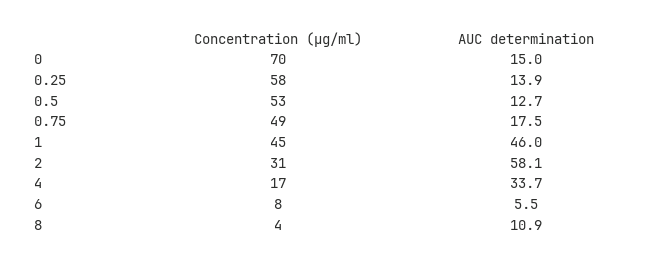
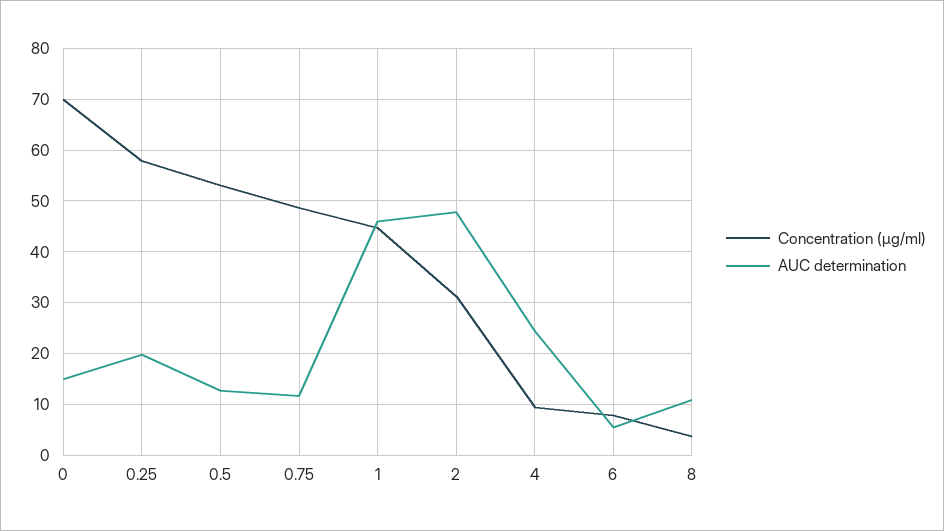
AUC determination, 0.25: 13.9 -> 20
AUC determination, 0.75: 17.5 -> 12
AUC determination, 2: 58.1 -> 48
Concentration (μg/ml), 4: 17 -> 10
AUC determination, 4: 33.7 -> 24

